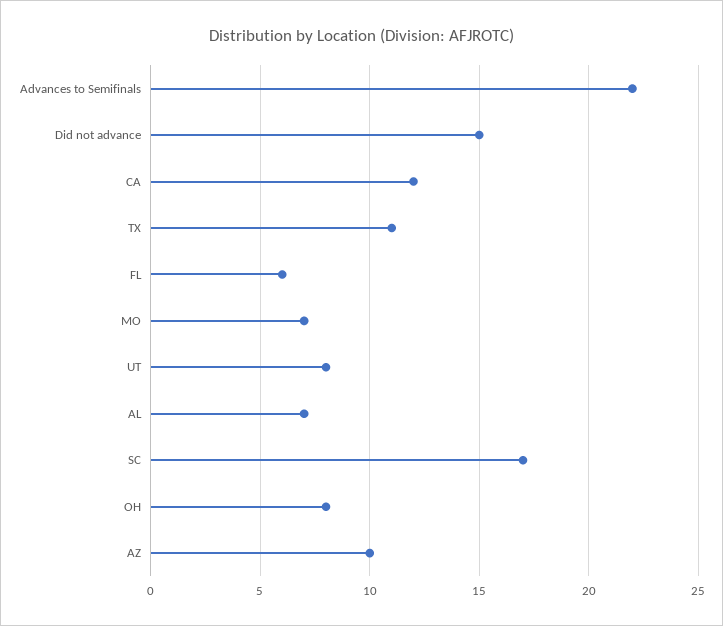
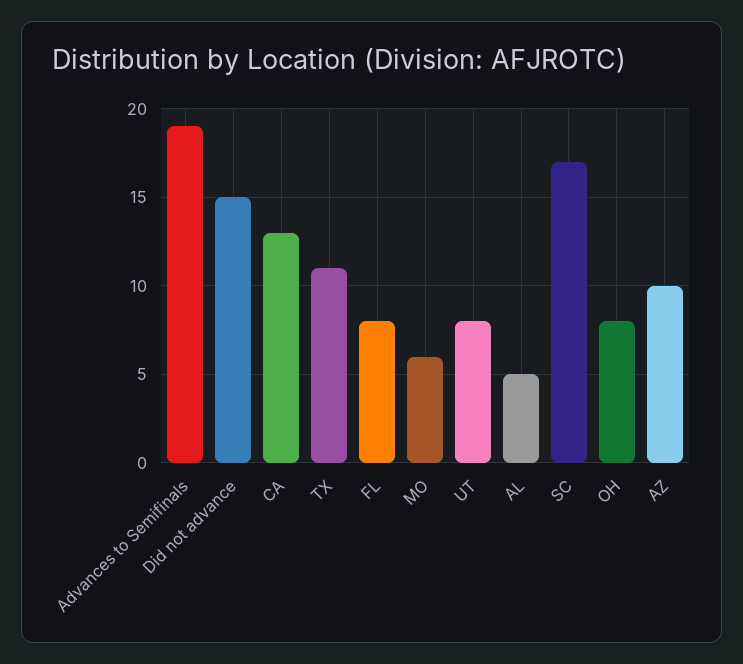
Advances to Semifinals: 22 -> 19
CA: 12 -> 13
FL: 6 -> 8
MO: 7 -> 6
AL: 7 -> 5

